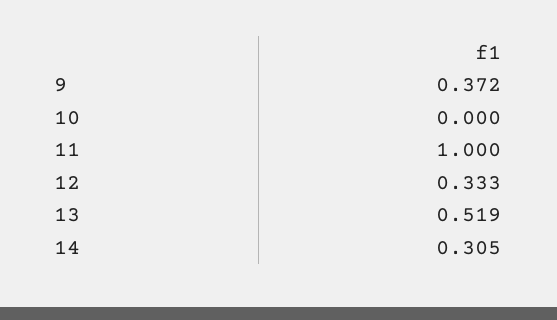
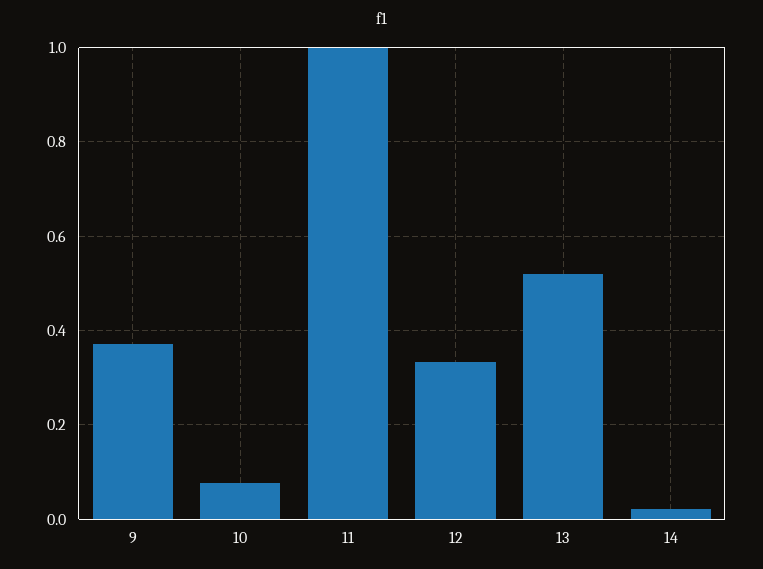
10: 0 -> 0.08
14: 0.305 -> 0.02

